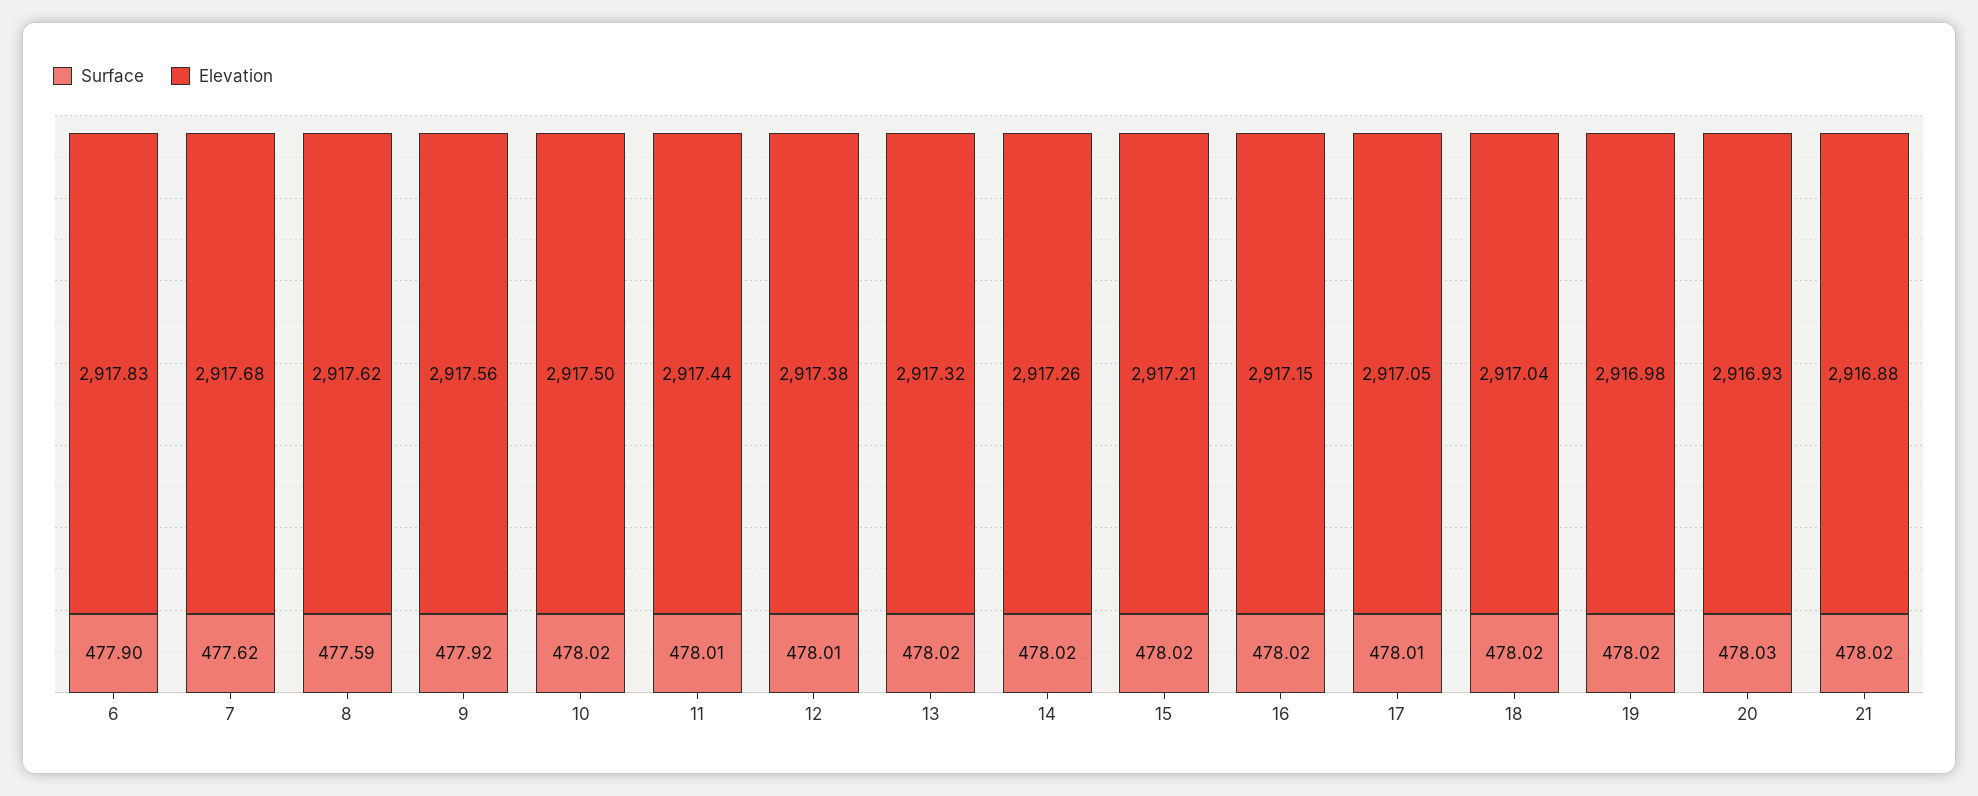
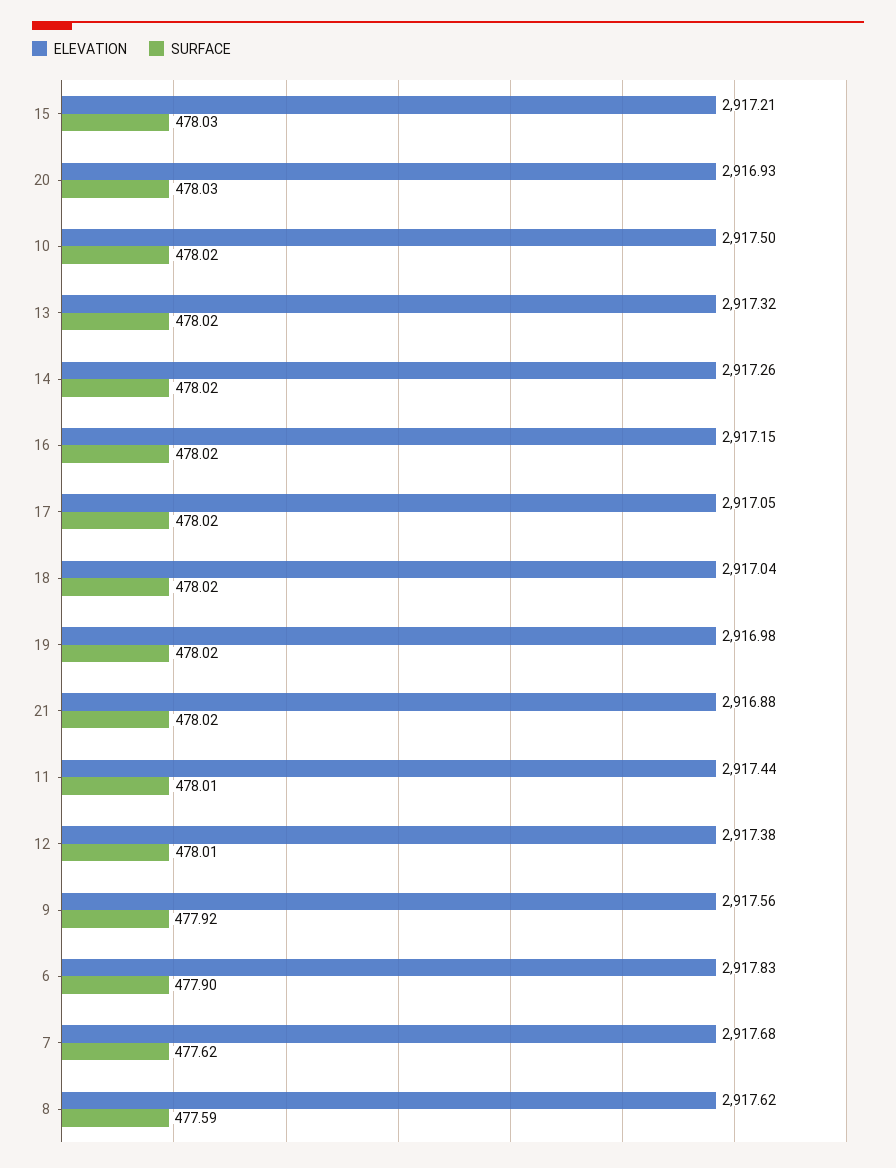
Surface, 15: 478.02 -> 478.03
Surface, 17: 478.01 -> 478.02

